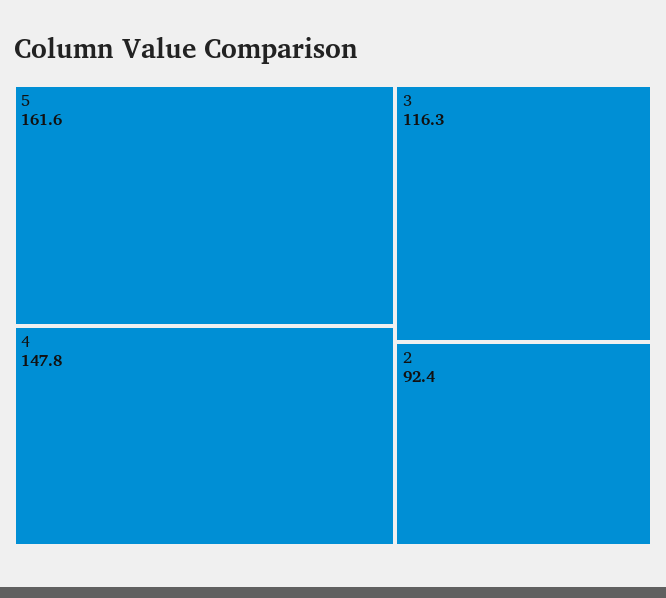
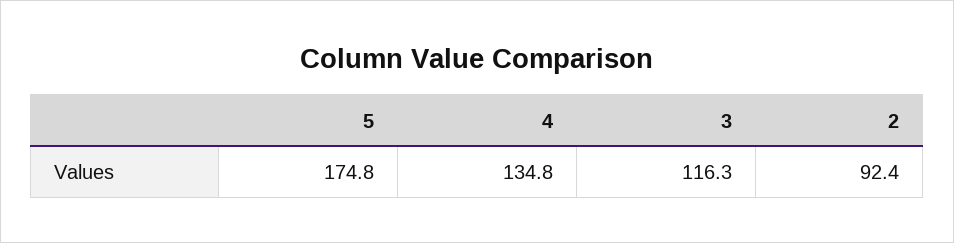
5: 161.6 -> 174.8
4: 147.8 -> 134.8

